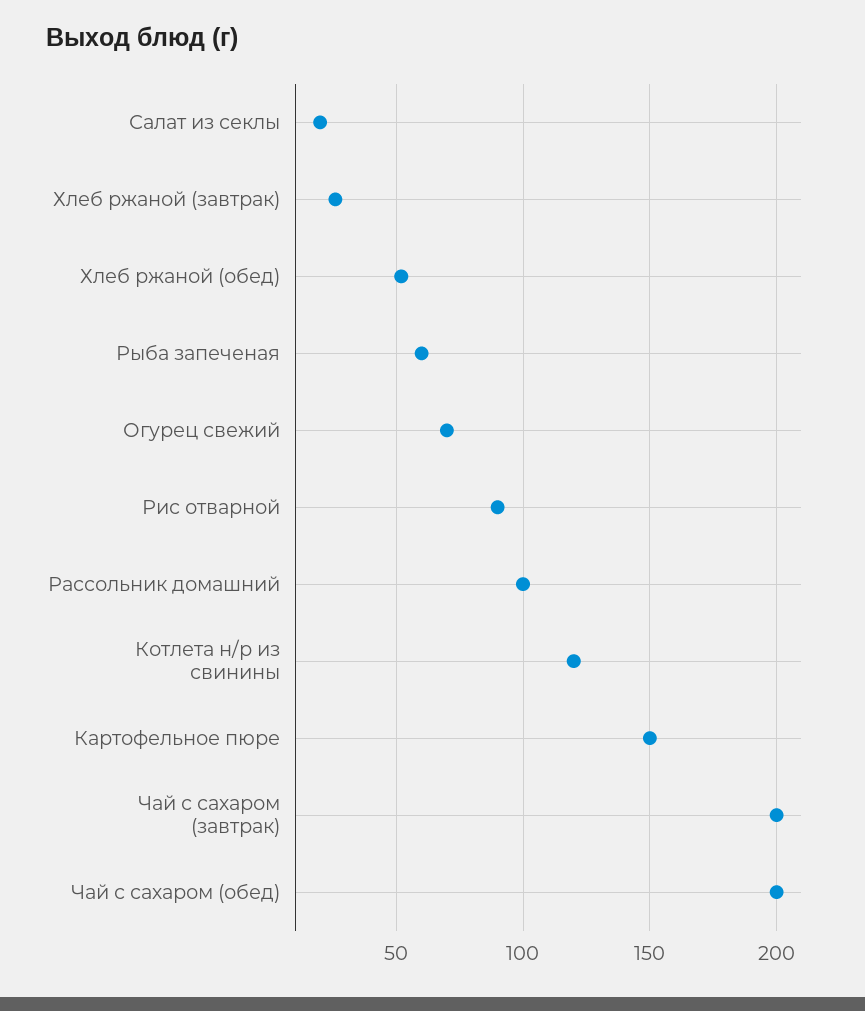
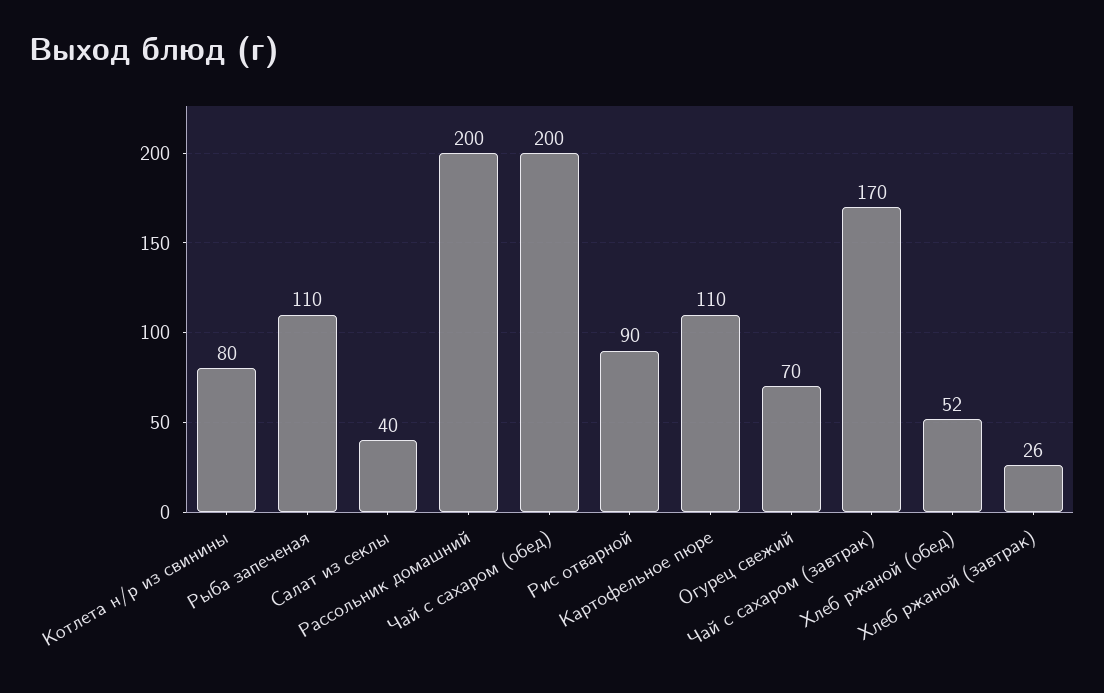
Салат из секлы: 20 -> 40
Рыба запеченая: 60 -> 110
Рассольник домашний: 100 -> 200
Котлета н/р из свинины: 120 -> 80
Картофельное пюре: 150 -> 110
Чай с сахаром (завтрак): 200 -> 170

